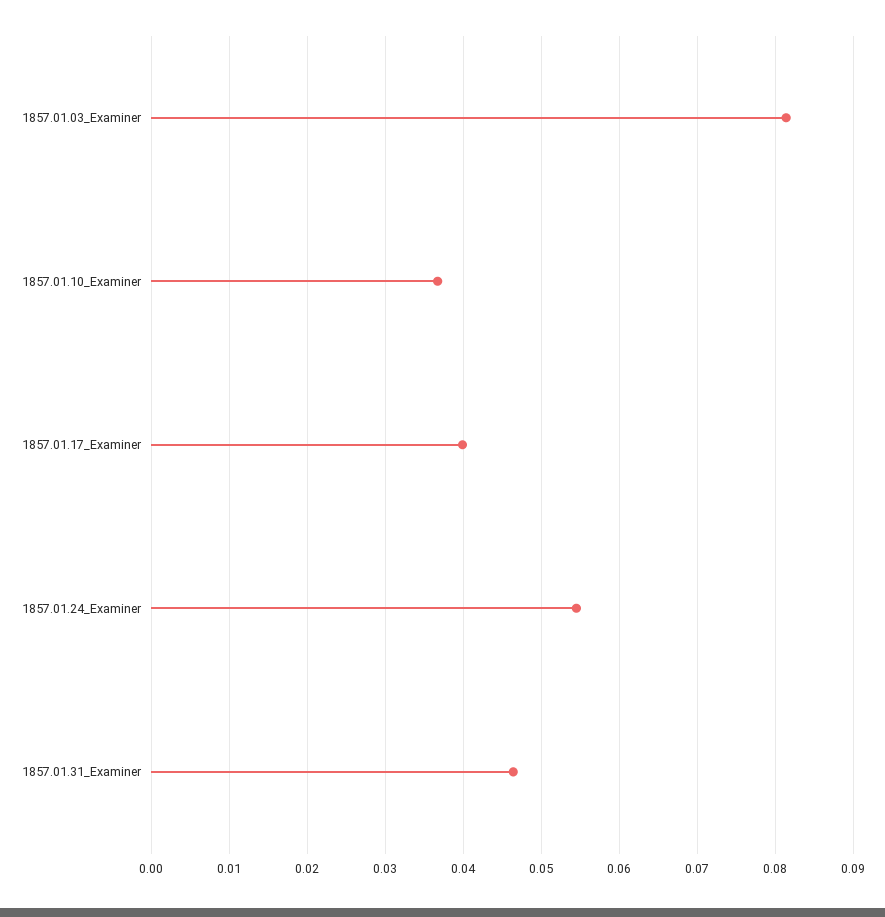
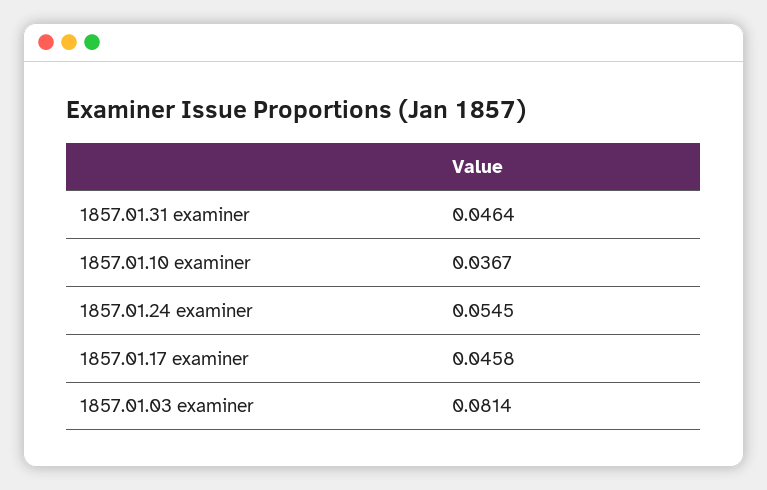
1857.01.17_Examiner: 0.04 -> 0.0458

